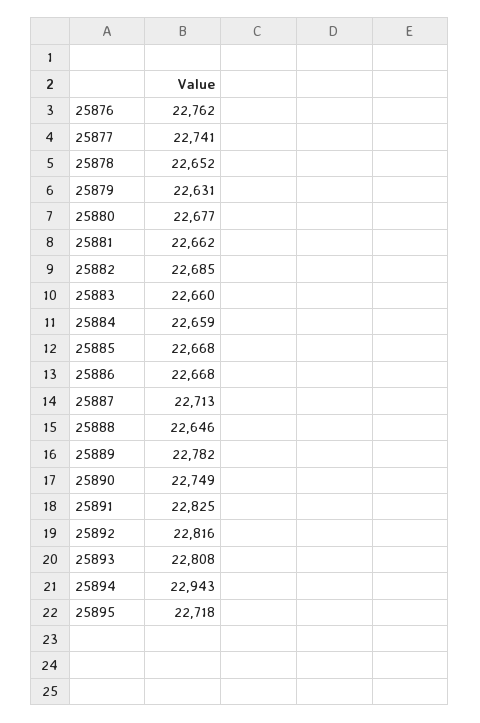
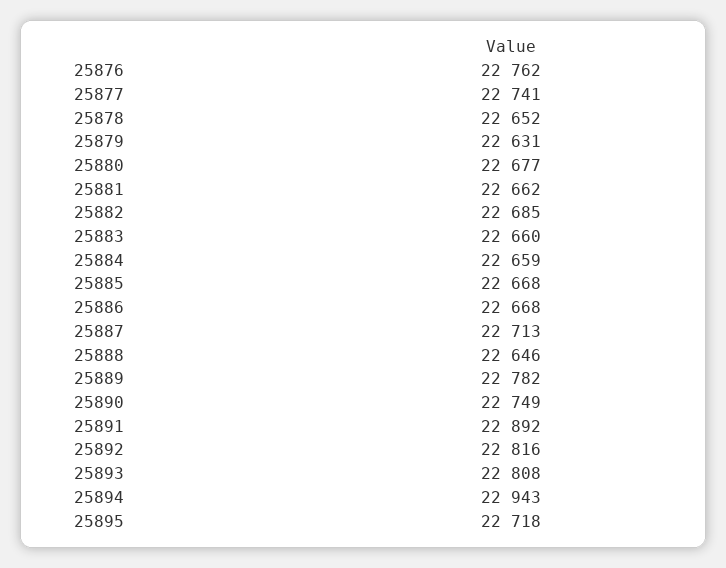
25891: 22825 -> 22892

